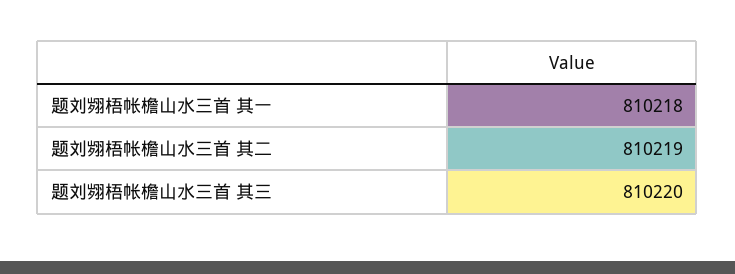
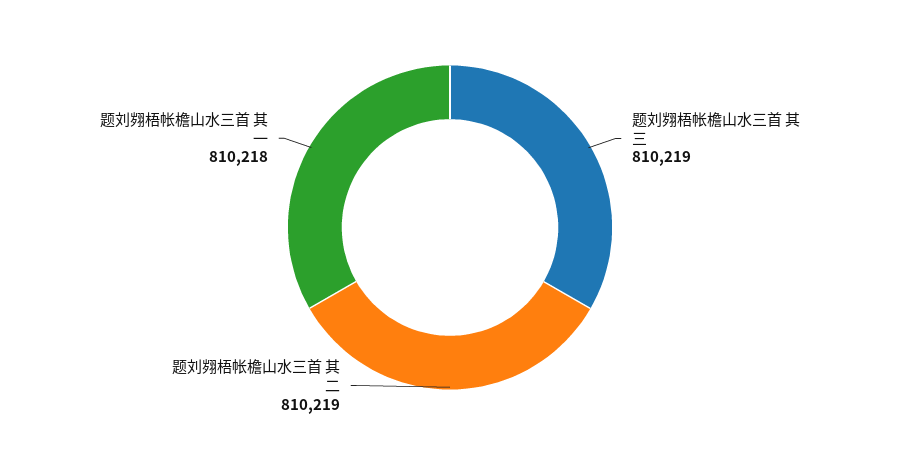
题刘翙梧帐檐山水三首 其三: 810220 -> 810219

